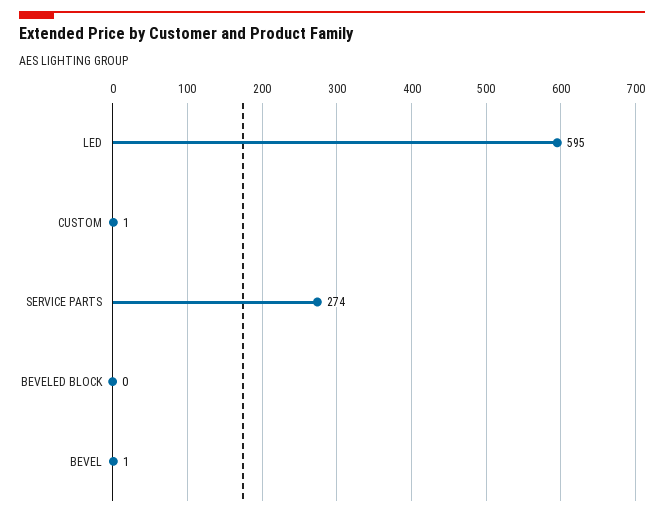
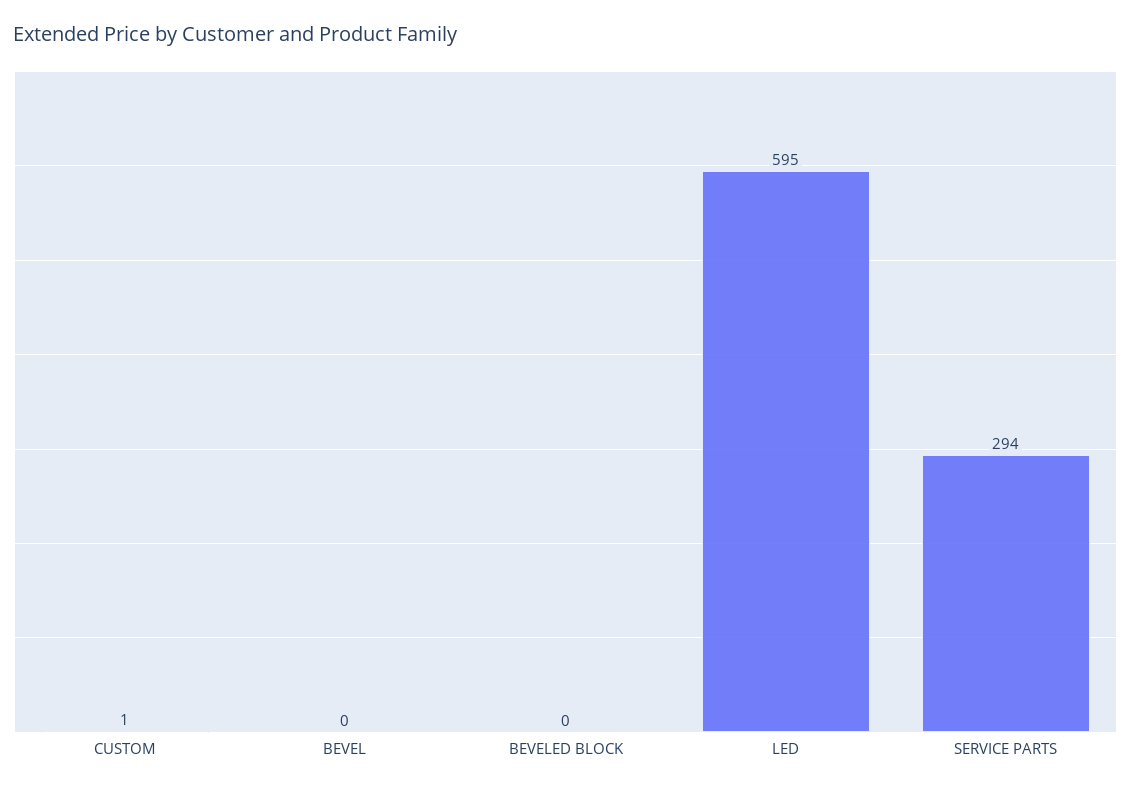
SERVICE PARTS: 274 -> 294
BEVEL: 1 -> 0

